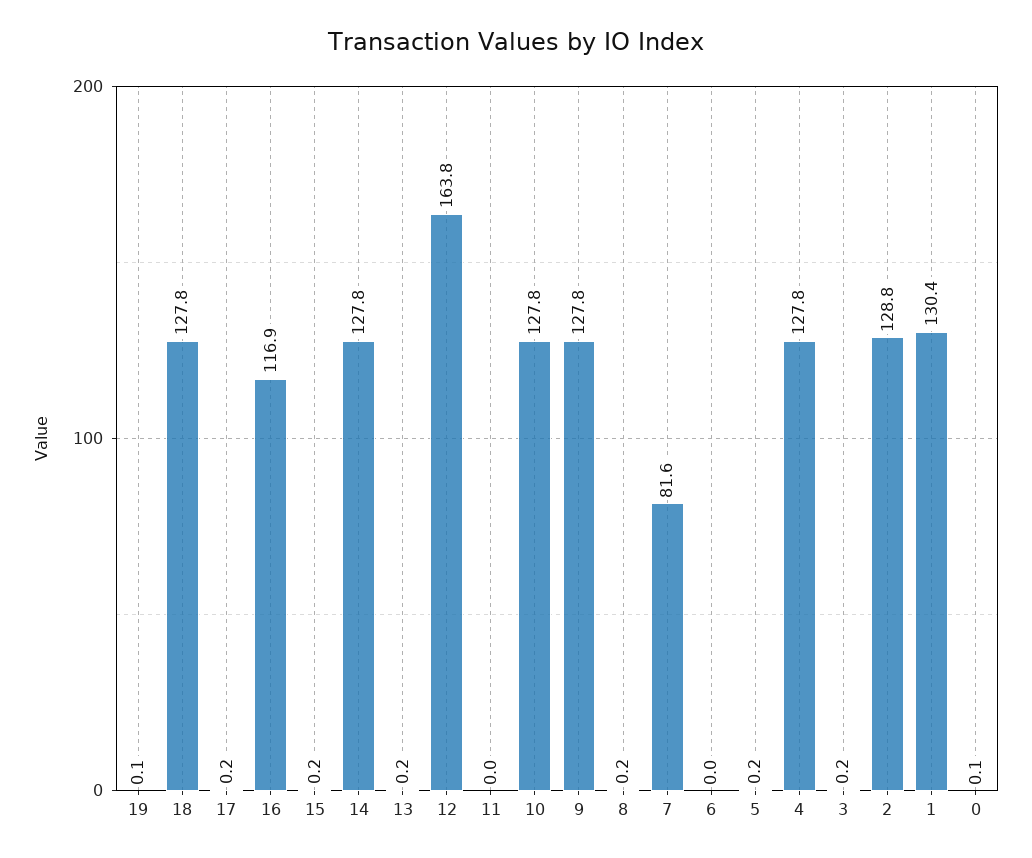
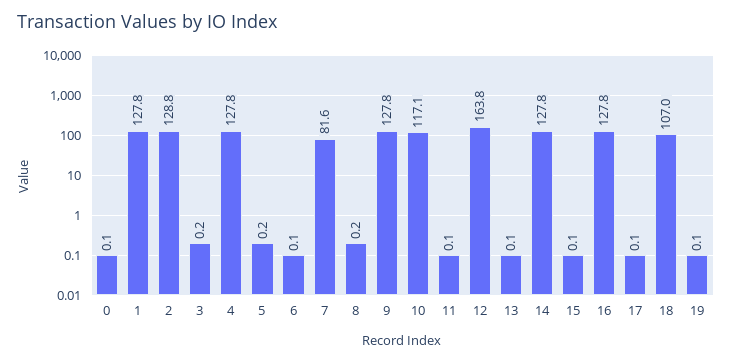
18: 127.8 -> 107
17: 0.2 -> 0.1
16: 116.9 -> 127.8
15: 0.2 -> 0.1
13: 0.2 -> 0.1
11: 0 -> 0.1
10: 127.8 -> 117.1
6: 0 -> 0.1
1: 130.4 -> 127.8

